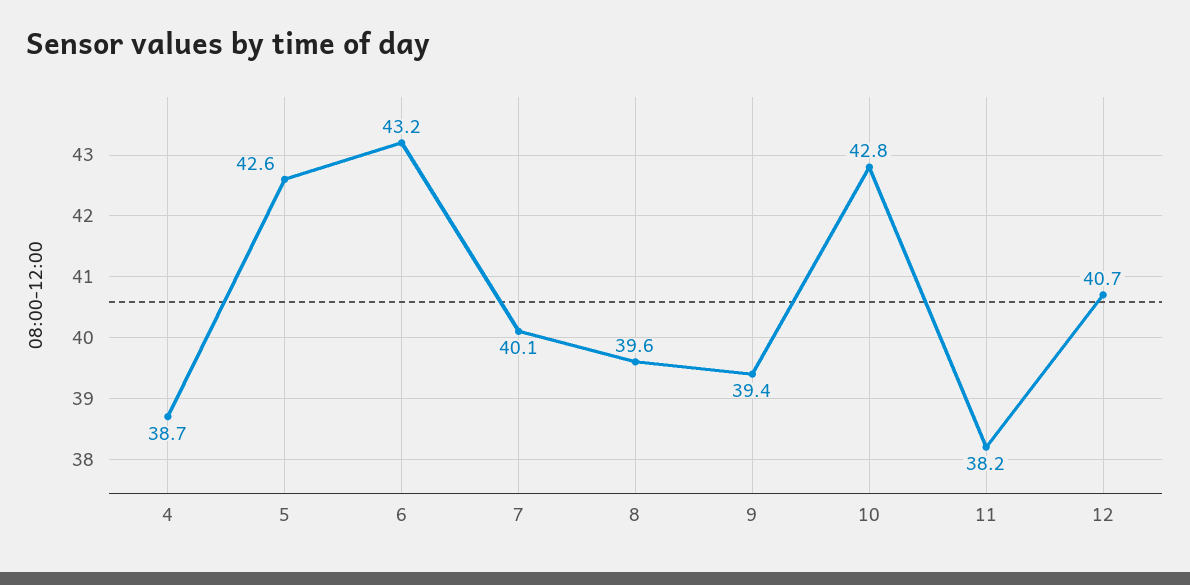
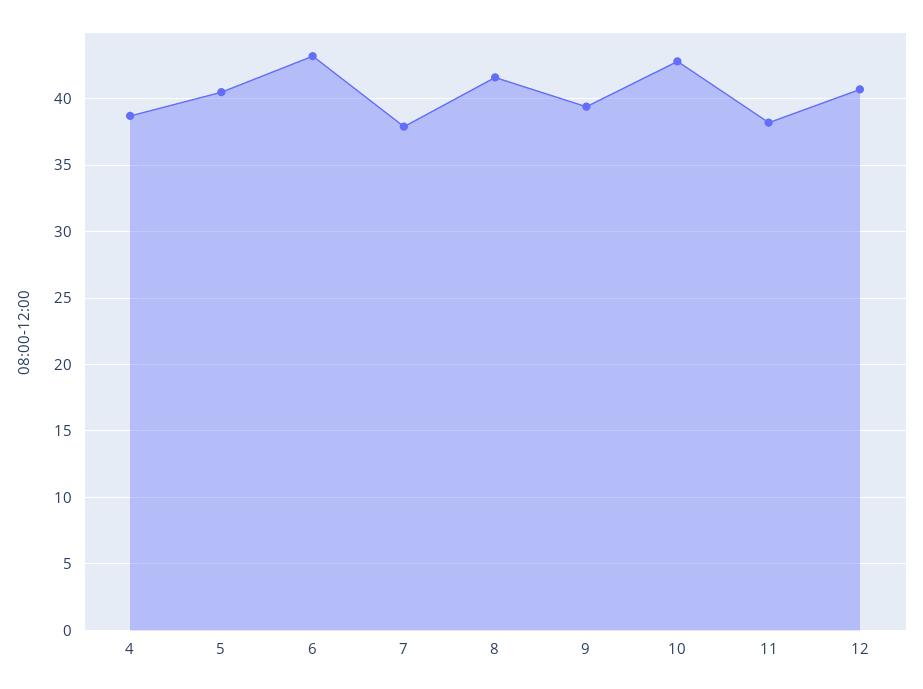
5: 42.6 -> 40.5
7: 40.1 -> 38
8: 39.6 -> 41.5

